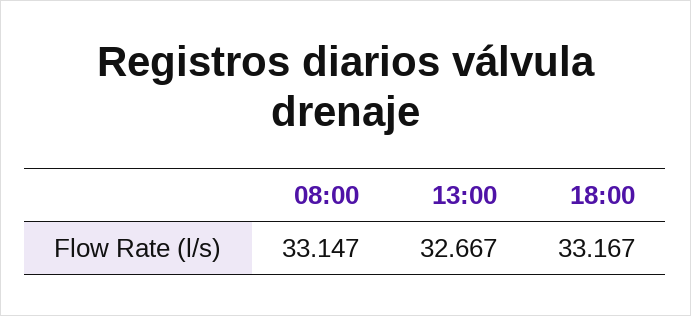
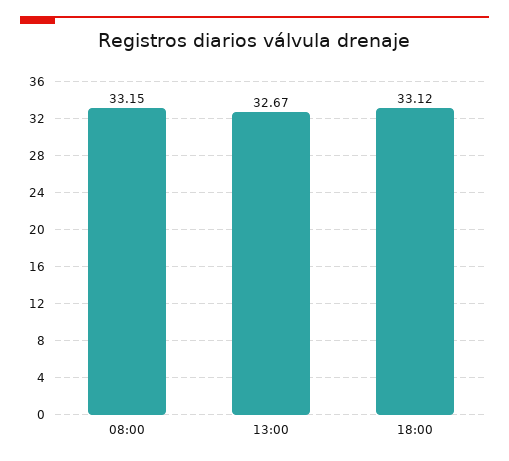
18:00: 33.167 -> 33.12

